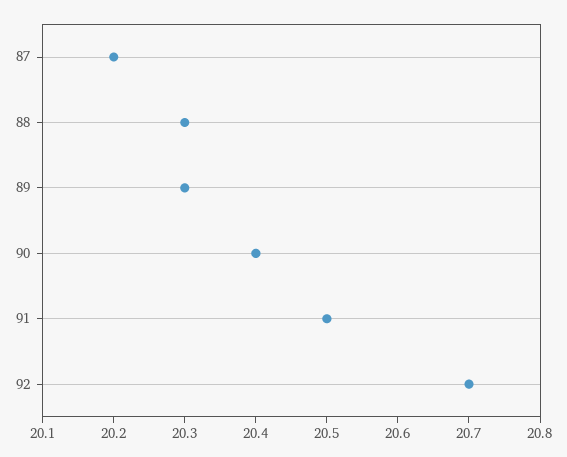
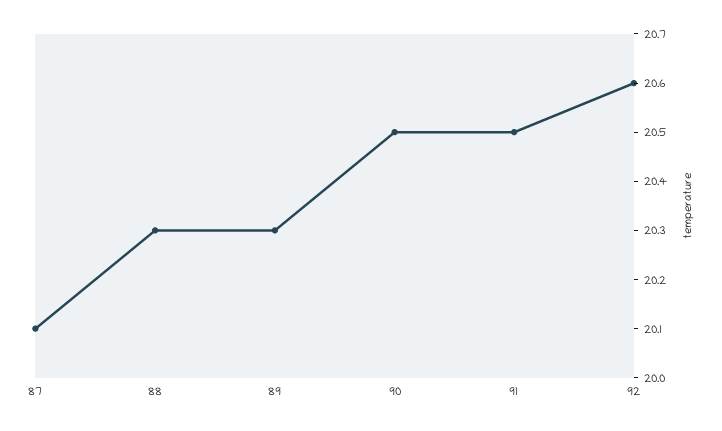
87: 20.2 -> 20.1
90: 20.4 -> 20.5
92: 20.7 -> 20.6

